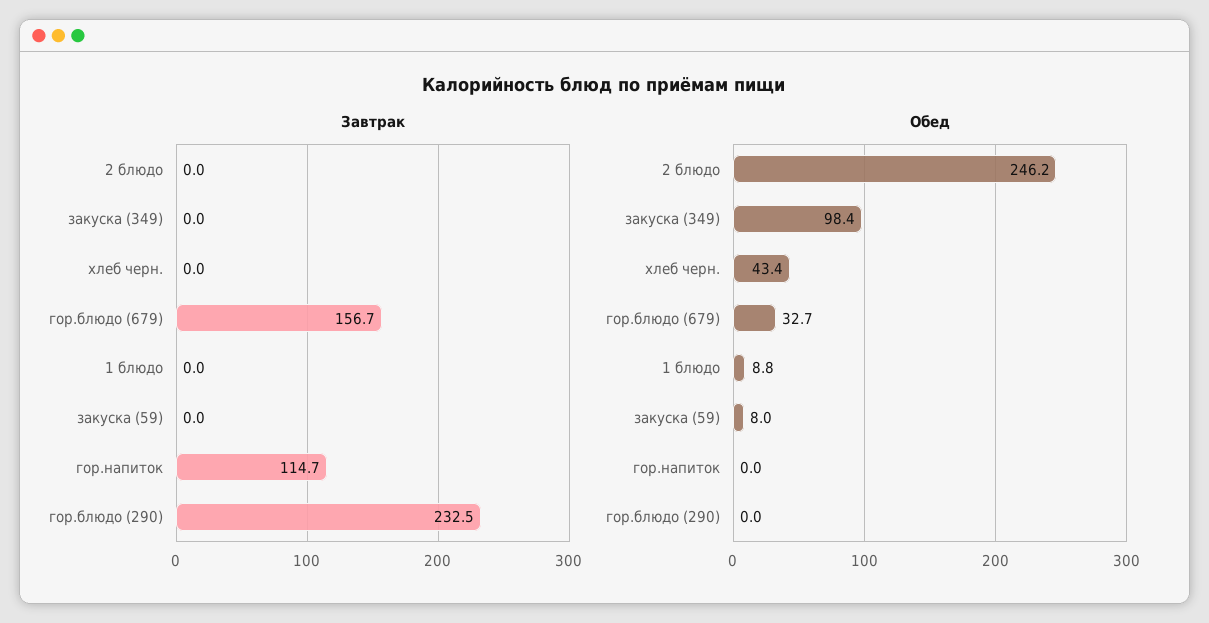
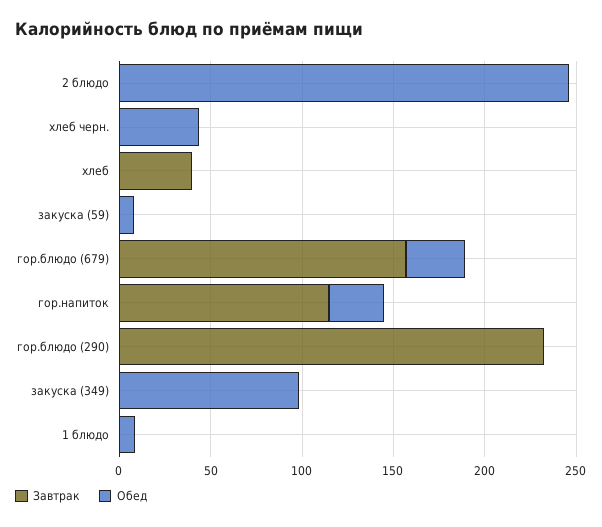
Обед, гор.напиток: 0 -> 30
Завтрак, хлеб: none -> 40
Обед, хлеб: none -> 0

